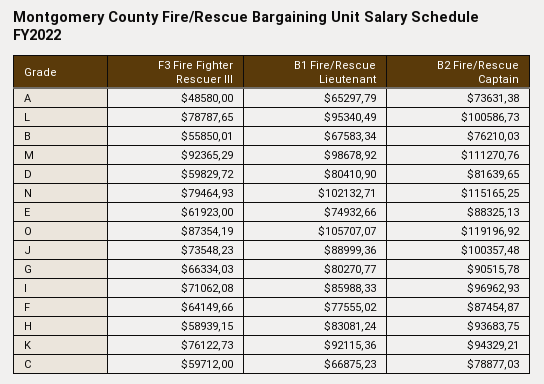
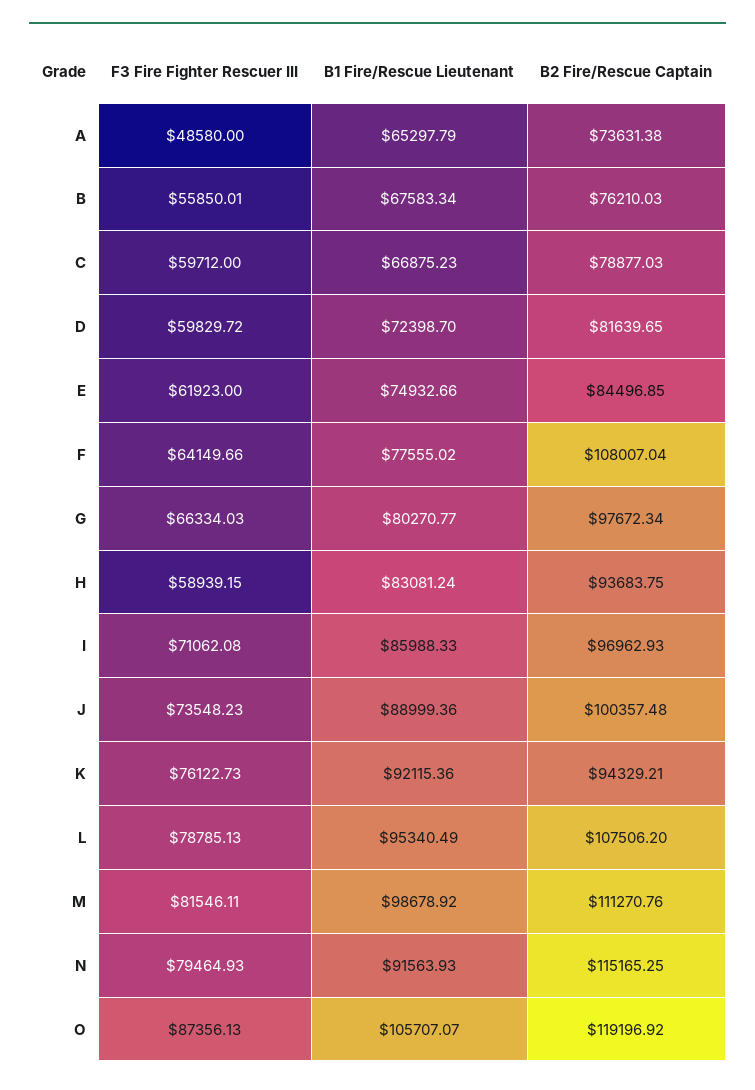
F3 Fire Fighter Rescuer III, L: 78787.65 -> 78785.13
B2 Fire/Rescue Captain, L: 100586.73 -> 107506.2
F3 Fire Fighter Rescuer III, M: 92365.29 -> 81546.11
B1 Fire/Rescue Lieutenant, D: 80410.9 -> 72398.7
B1 Fire/Rescue Lieutenant, N: 102132.71 -> 91563.93
B2 Fire/Rescue Captain, E: 88325.13 -> 84496.85
F3 Fire Fighter Rescuer III, O: 87354.19 -> 87356.13
B2 Fire/Rescue Captain, G: 90515.78 -> 97672.34
B2 Fire/Rescue Captain, F: 87454.87 -> 108007.04

